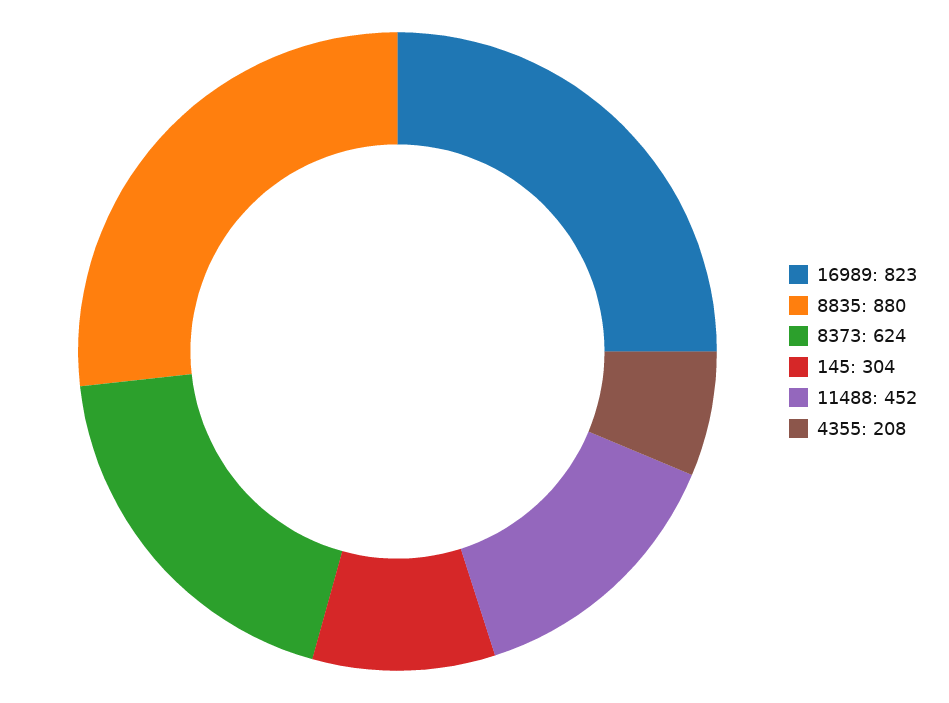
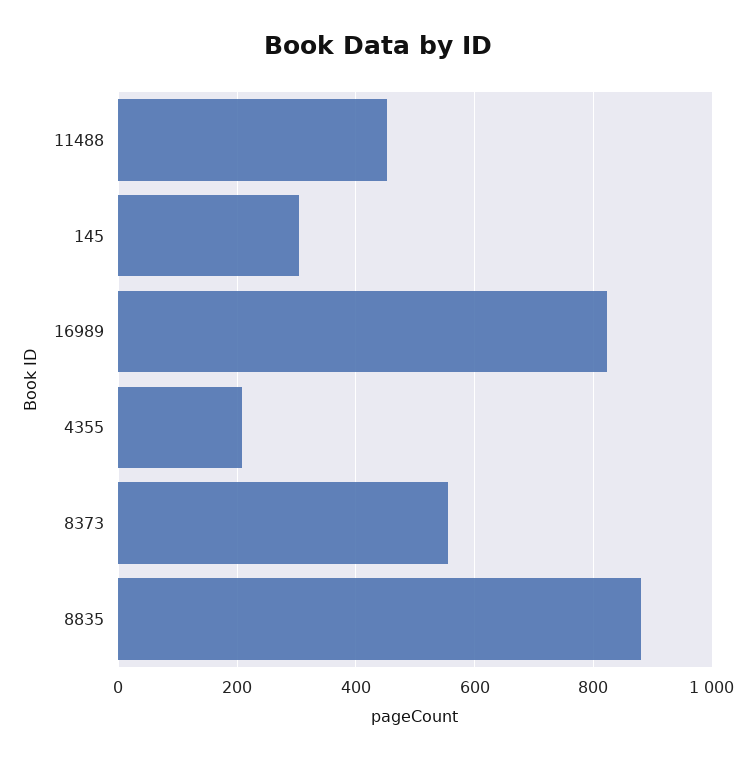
8373: 624 -> 560

